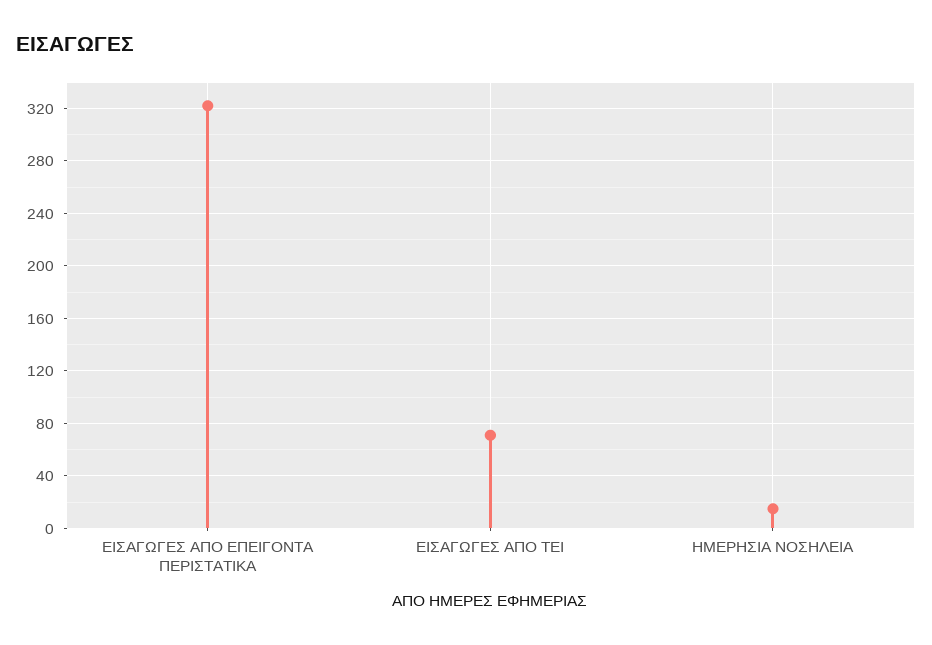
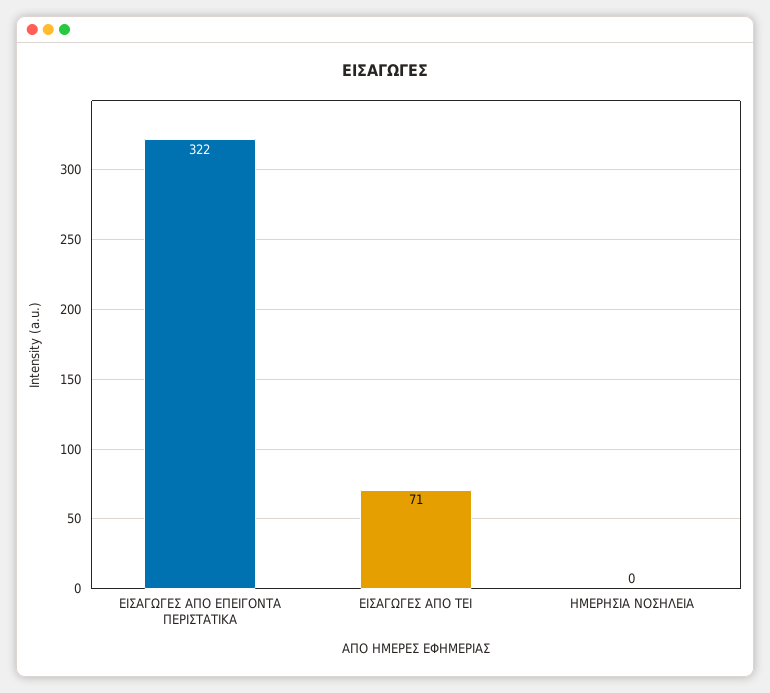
ΗΜΕΡΗΣΙΑ ΝΟΣΗΛΕΙΑ: 15 -> 0

